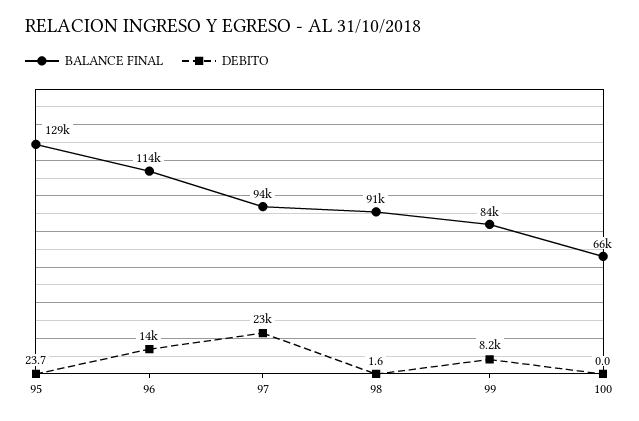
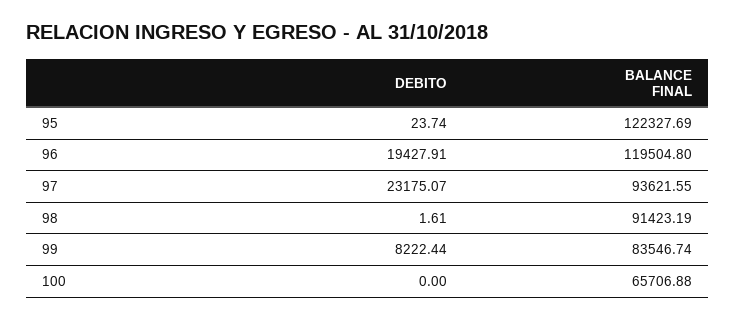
BALANCE FINAL, 95: 129000 -> 122327.69
BALANCE FINAL, 96: 114000 -> 119504.8
DEBITO, 96: 14000 -> 19427.91

